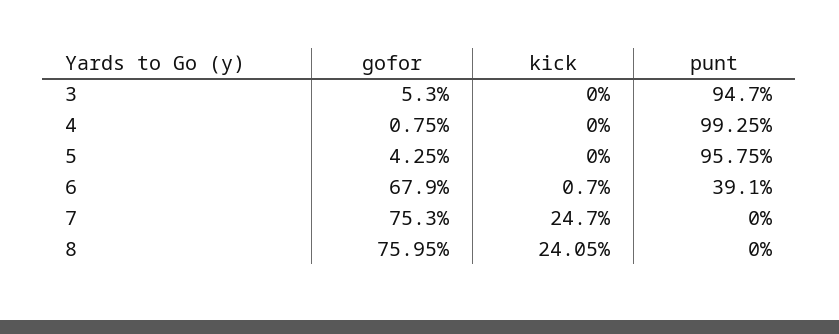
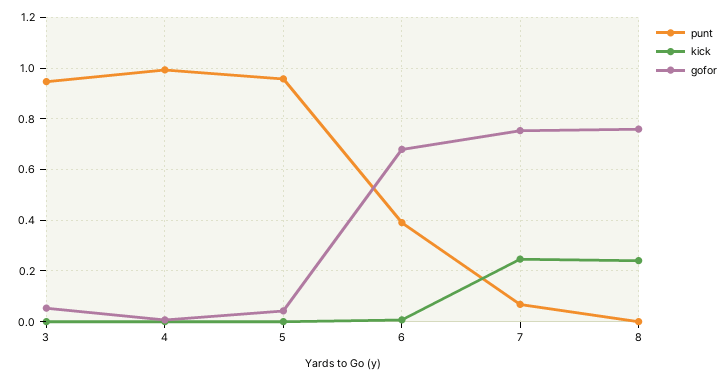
punt, 7: 0 -> 0.075

